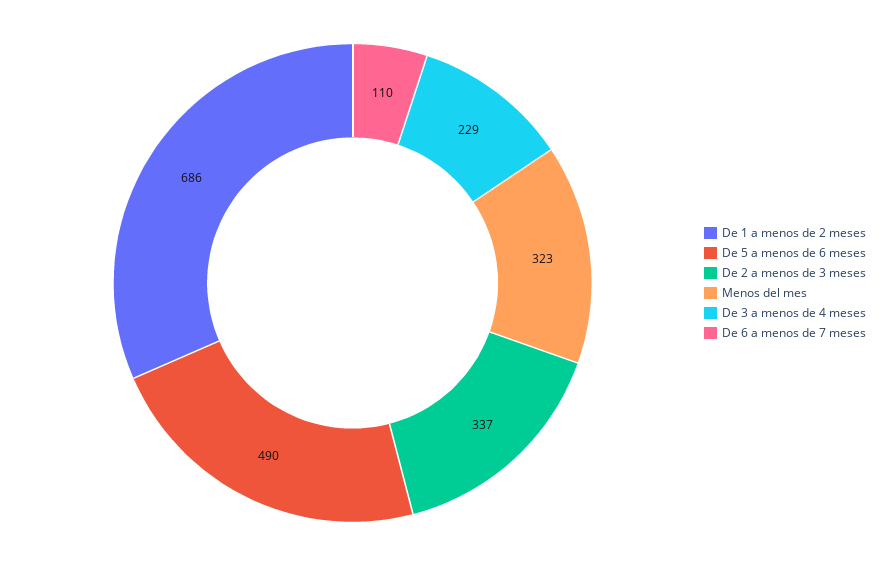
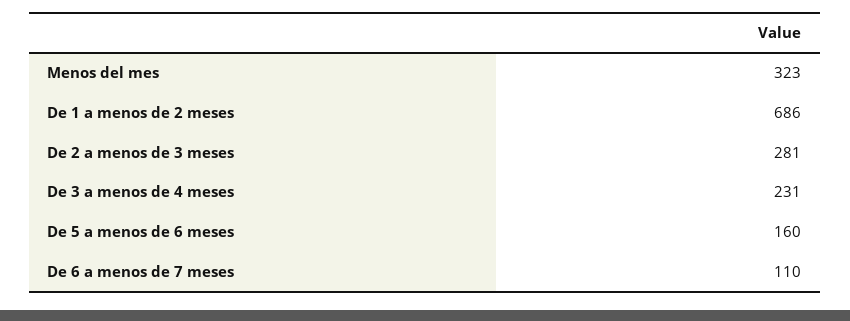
De 5 a menos de 6 meses: 490 -> 160
De 2 a menos de 3 meses: 337 -> 281
De 3 a menos de 4 meses: 229 -> 231

